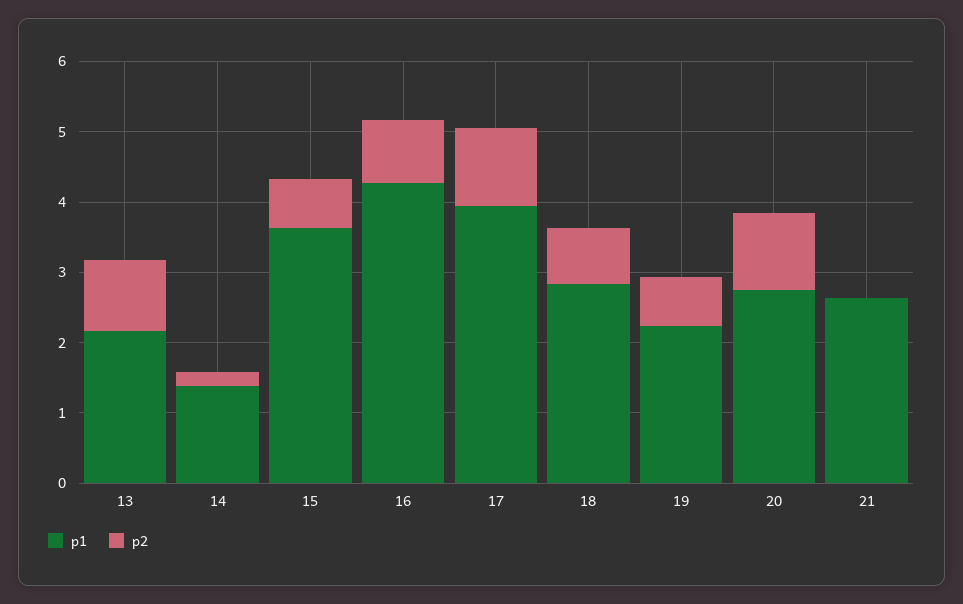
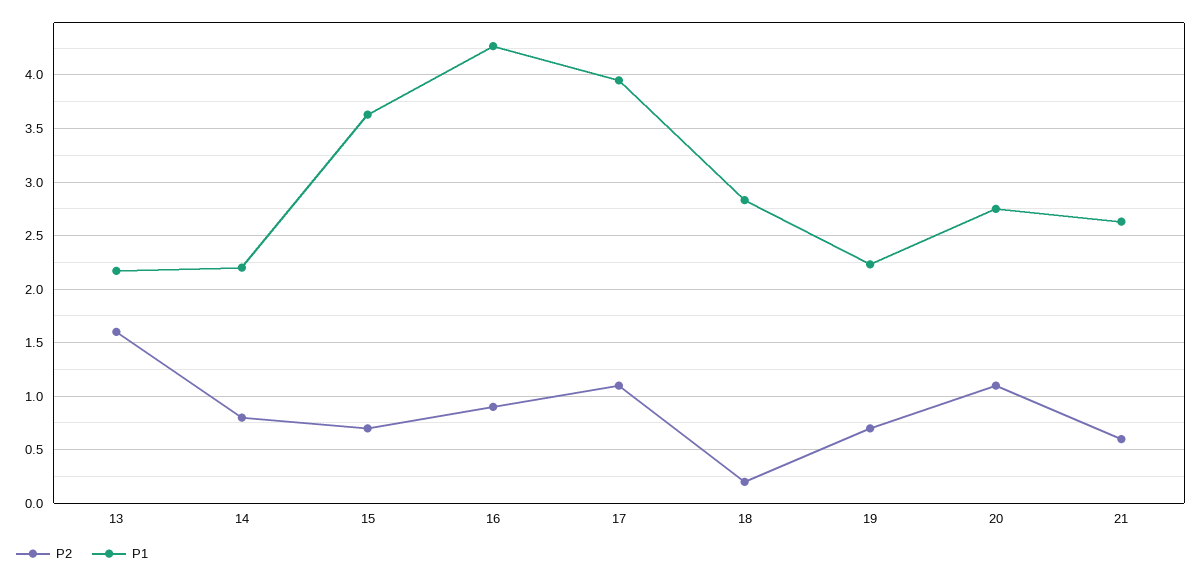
p2, 13: 1 -> 1.6
p1, 14: 1.4 -> 2.2
p2, 14: 0.2 -> 0.8
p2, 18: 0.8 -> 0.2
p2, 21: 0 -> 0.6

